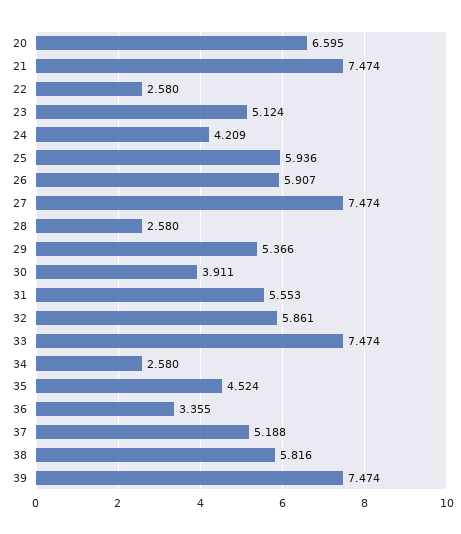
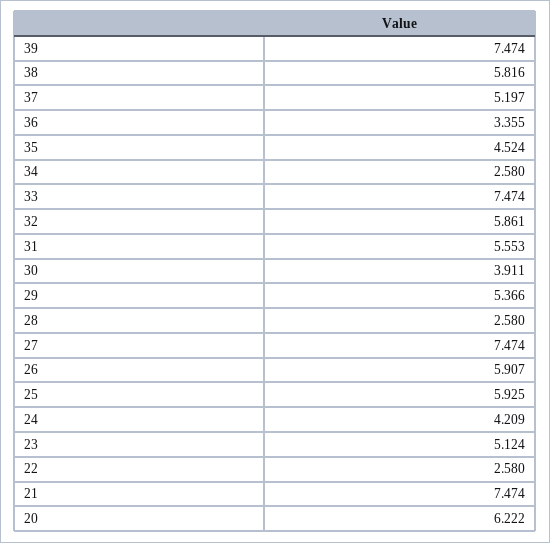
20: 6.595 -> 6.222
25: 5.936 -> 5.925
37: 5.188 -> 5.197

